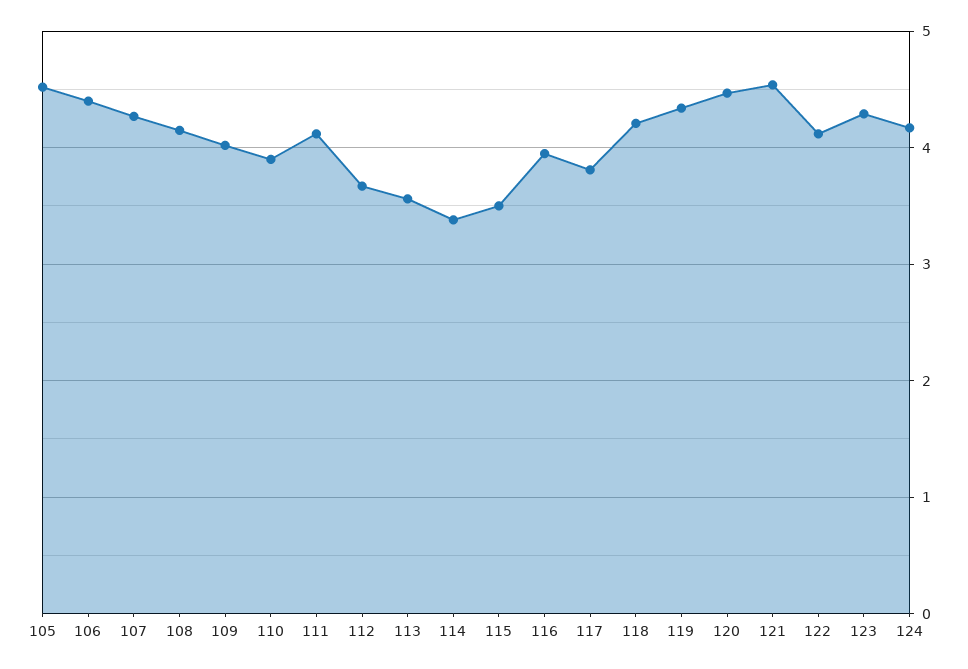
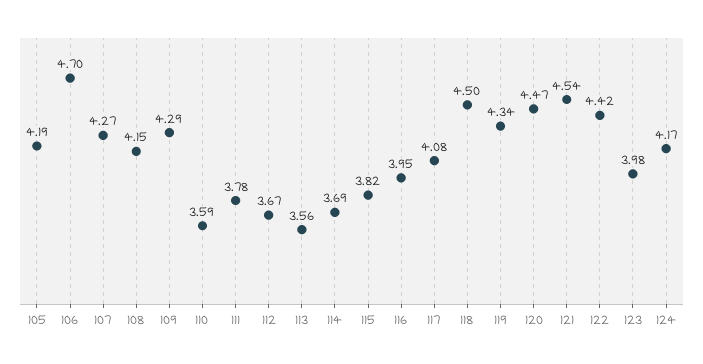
105: 4.5 -> 4.19
106: 4.4 -> 4.7
109: 4 -> 4.29
110: 3.9 -> 3.59
111: 4.1 -> 3.78
114: 3.4 -> 3.69
115: 3.5 -> 3.82
117: 3.8 -> 4.08
118: 4.2 -> 4.5
122: 4.1 -> 4.42
123: 4.3 -> 3.98

